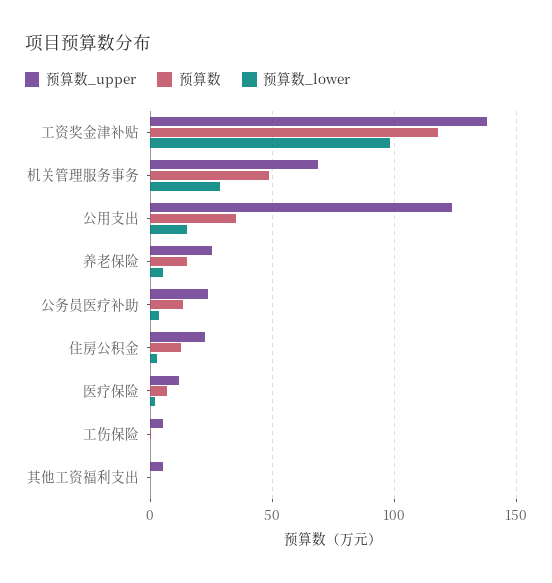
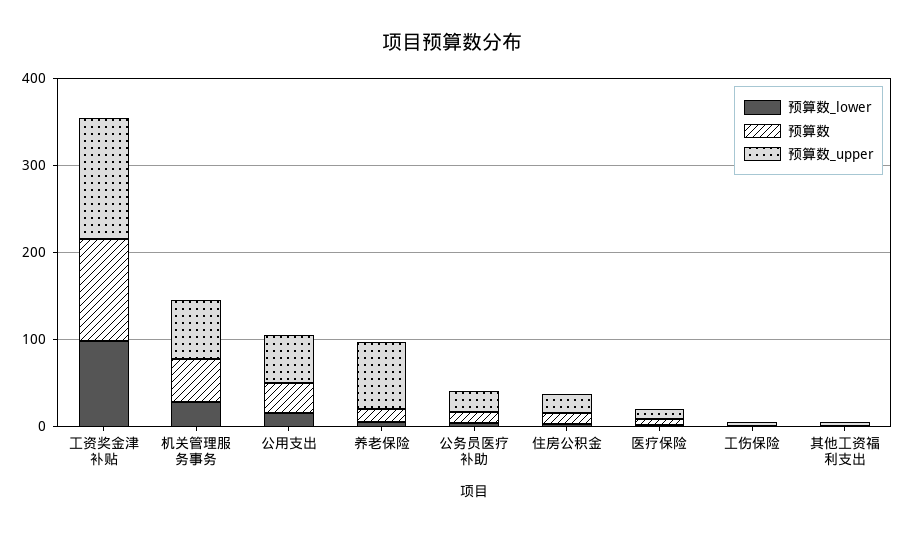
预算数_upper, 公用支出: 125 -> 60
预算数_upper, 养老保险: 25 -> 80

